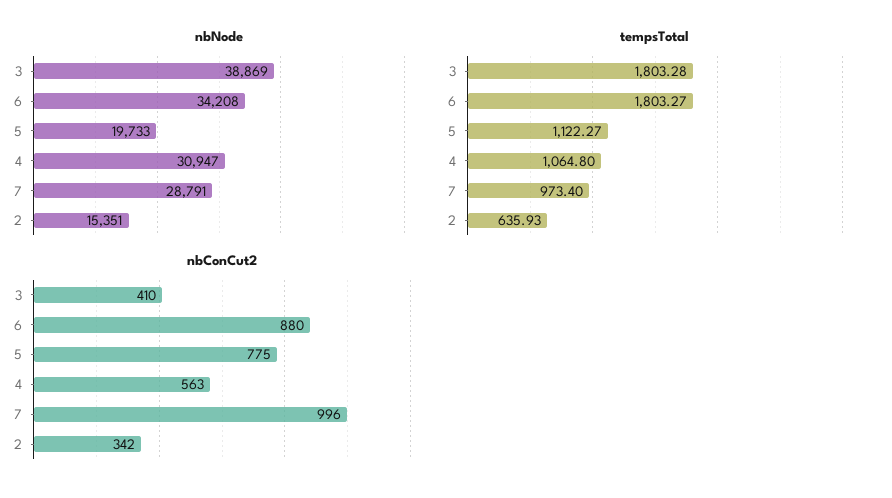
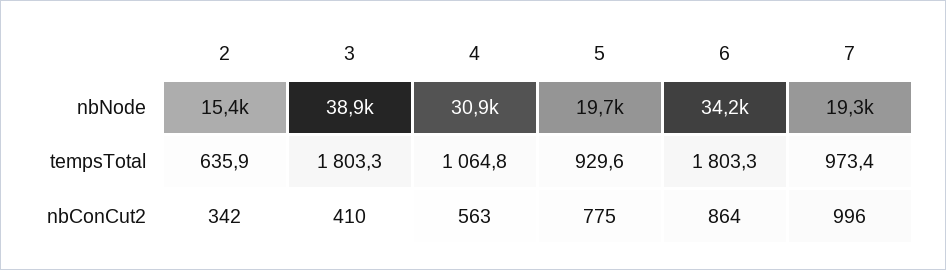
nbNode, 7: 28791 -> 19300
tempsTotal, 5: 1122.27 -> 929.6
nbConCut2, 6: 880 -> 864

